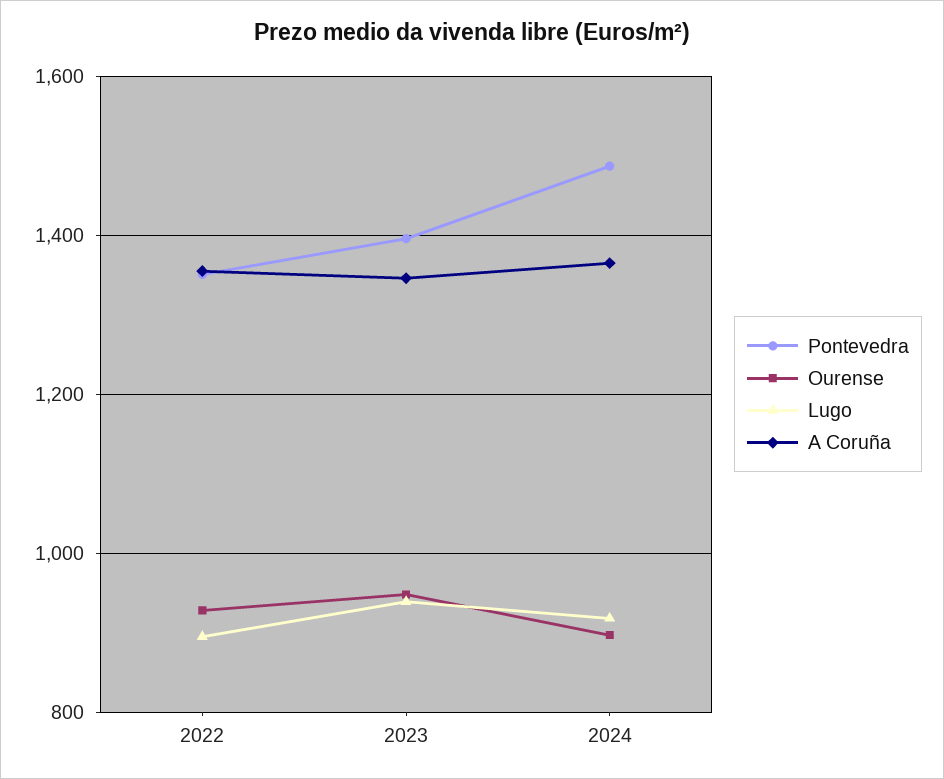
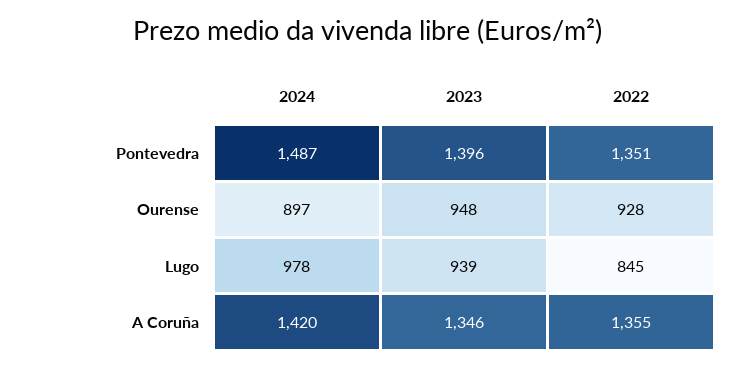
Lugo, 2022: 900 -> 845
Lugo, 2024: 920 -> 978
A Coruña, 2024: 1360 -> 1420

